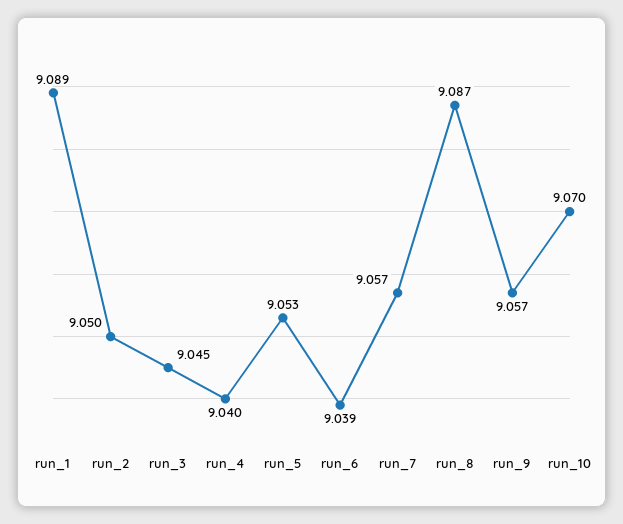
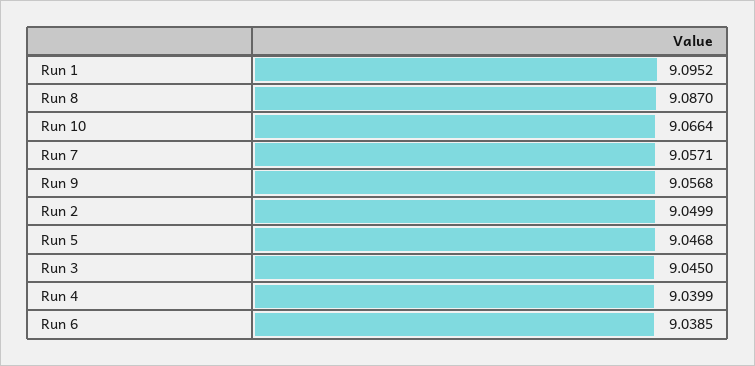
run_1: 9.089 -> 9.0952
run_5: 9.053 -> 9.0468
run_10: 9.07 -> 9.0664

